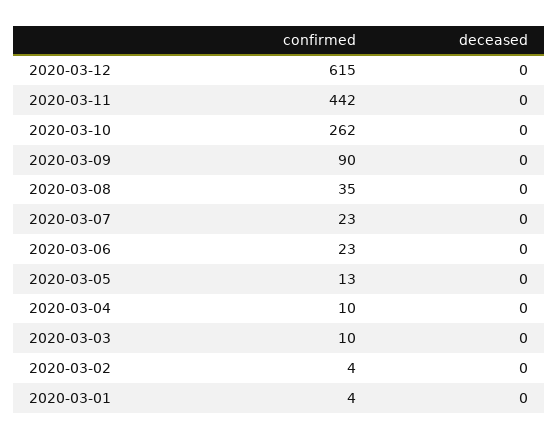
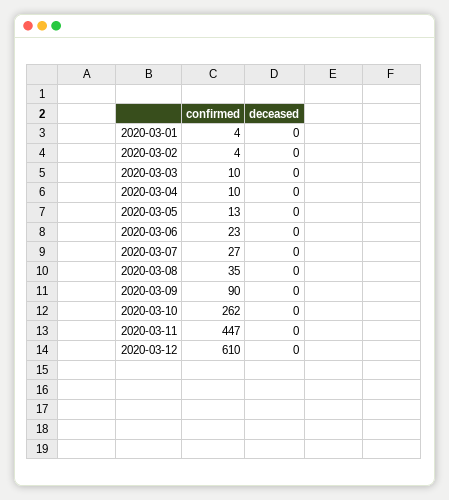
confirmed, 2020-03-12: 615 -> 610
confirmed, 2020-03-11: 442 -> 447
confirmed, 2020-03-07: 23 -> 27

